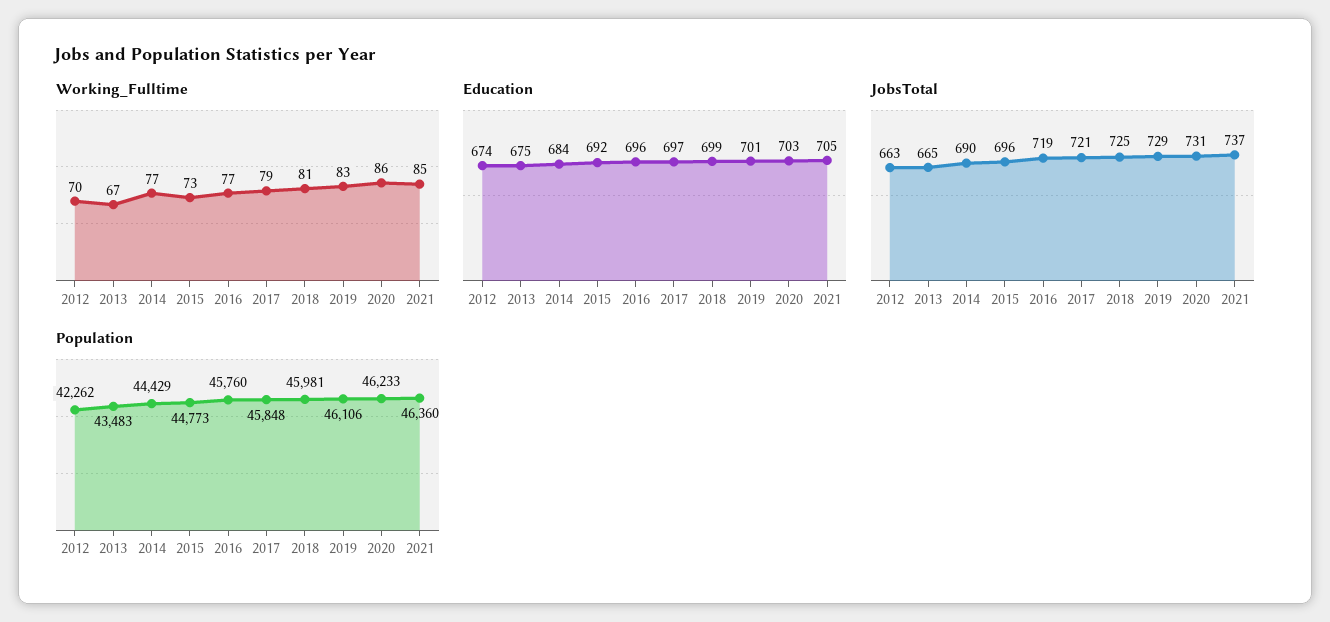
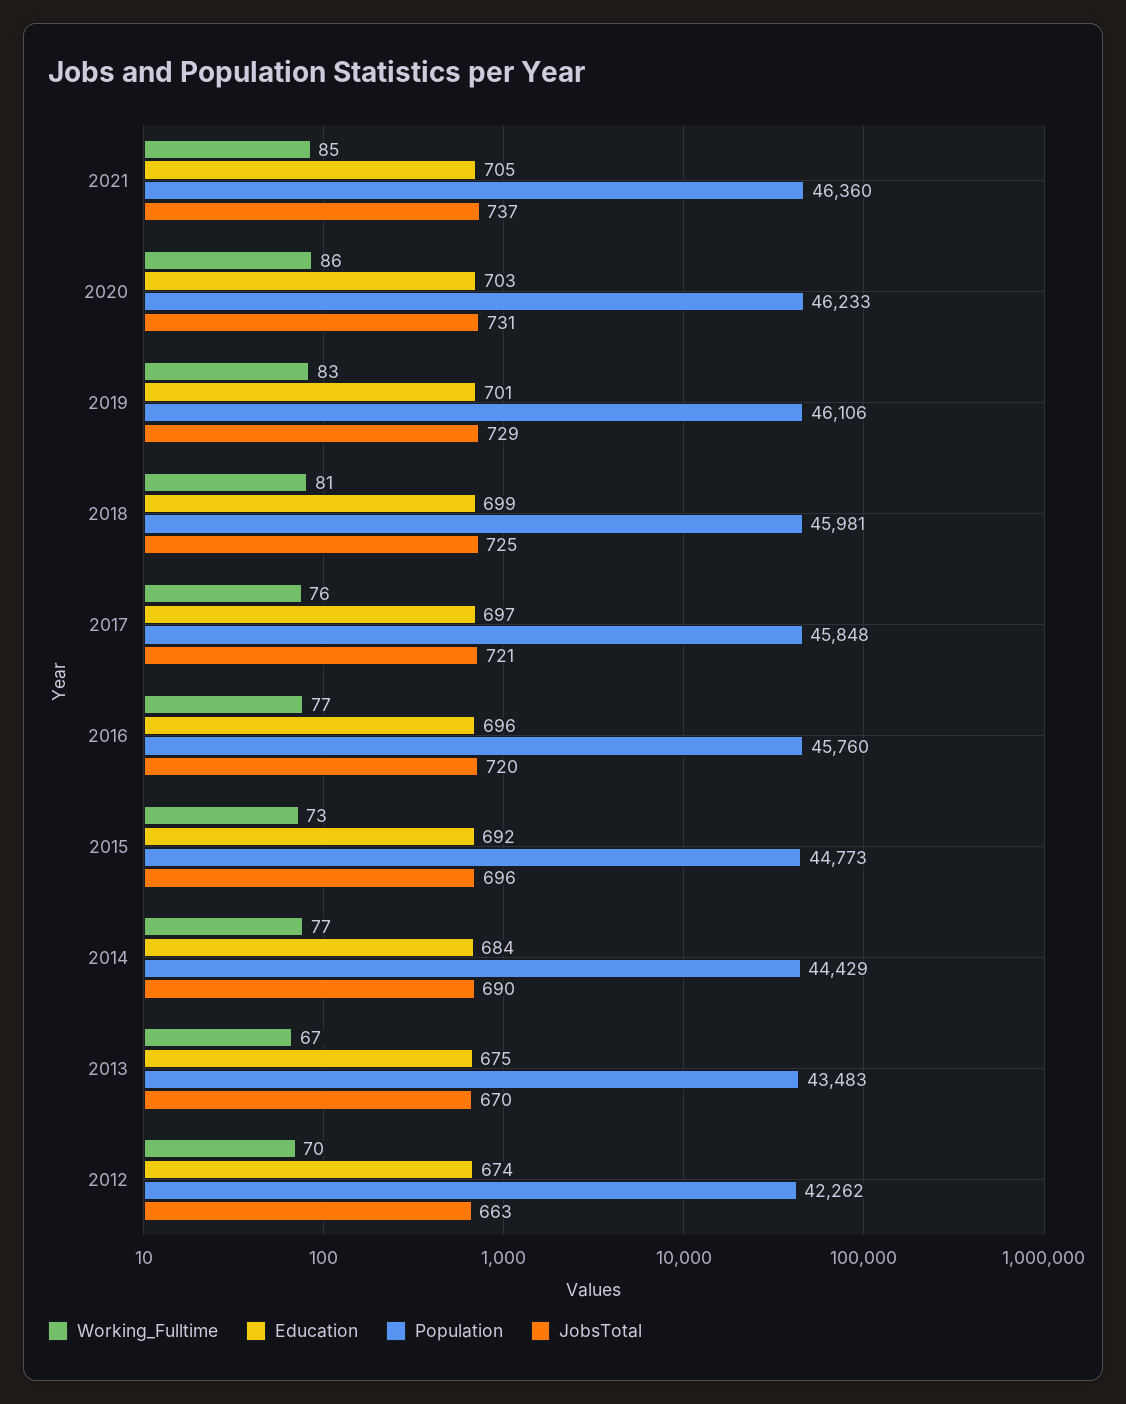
Working_Fulltime, 2017: 79 -> 76
JobsTotal, 2013: 665 -> 670
JobsTotal, 2016: 719 -> 720

